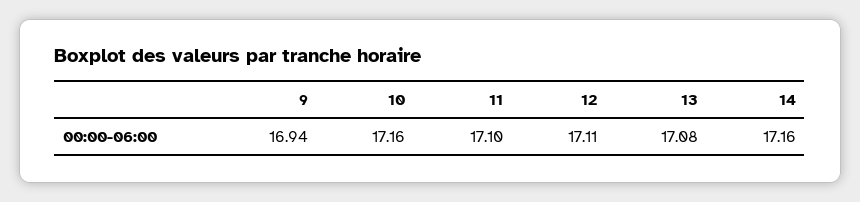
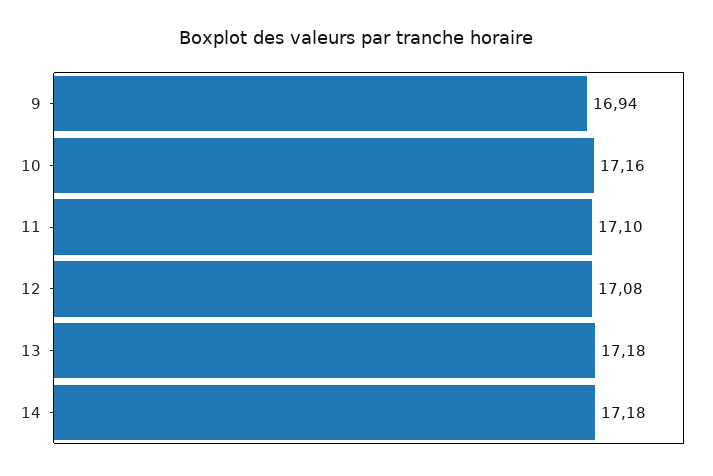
12: 17.11 -> 17.08
13: 17.08 -> 17.18
14: 17.16 -> 17.18

